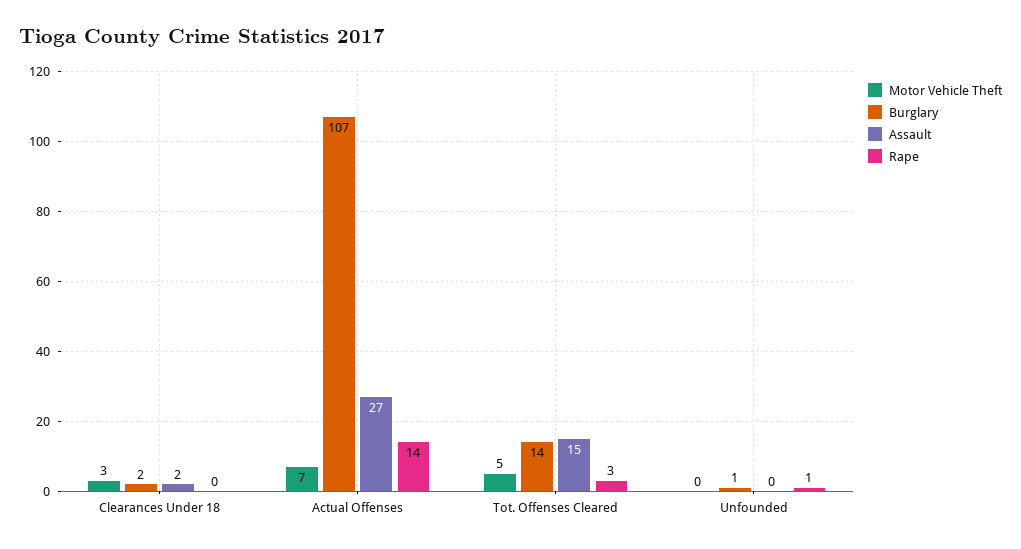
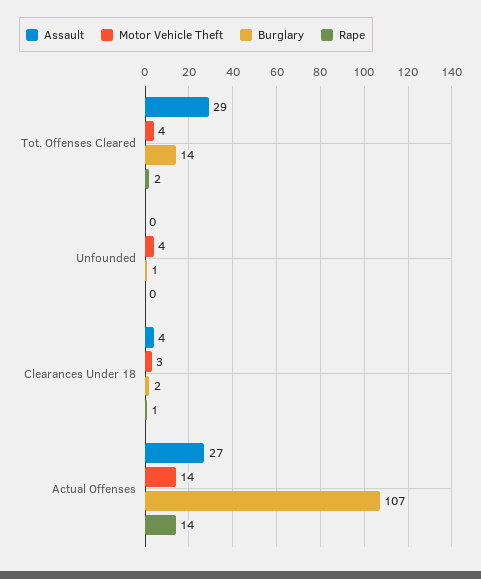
Assault, Clearances Under 18: 2 -> 4
Rape, Clearances Under 18: 0 -> 1
Motor Vehicle Theft, Actual Offenses: 7 -> 14
Motor Vehicle Theft, Tot. Offenses Cleared: 5 -> 4
Assault, Tot. Offenses Cleared: 15 -> 29
Rape, Tot. Offenses Cleared: 3 -> 2
Motor Vehicle Theft, Unfounded: 0 -> 4
Rape, Unfounded: 1 -> 0

